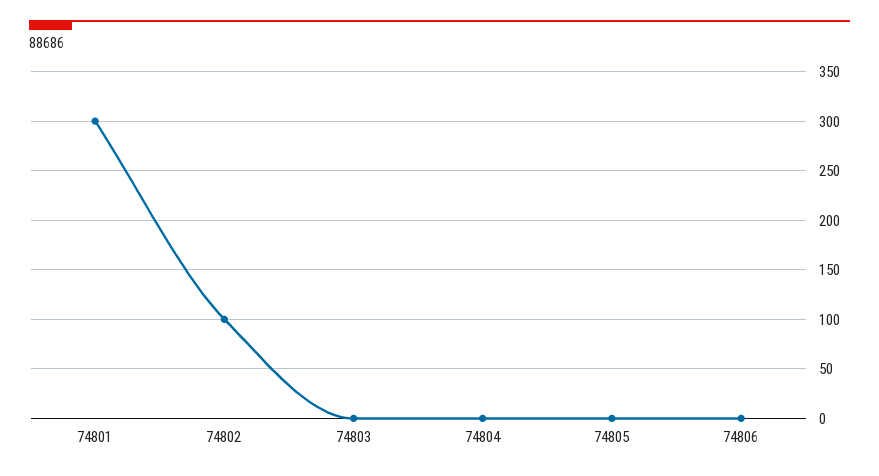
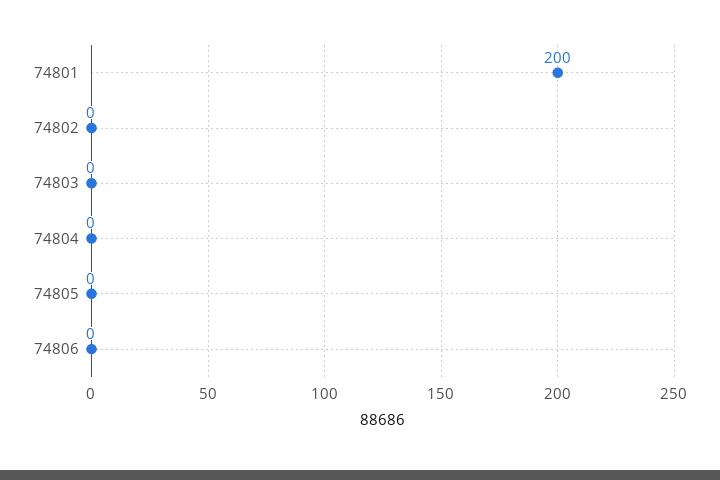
74801: 300 -> 200
74802: 100 -> 0

